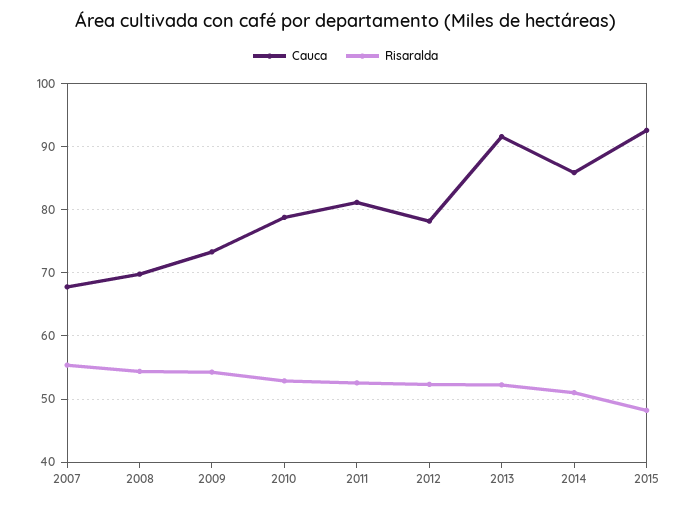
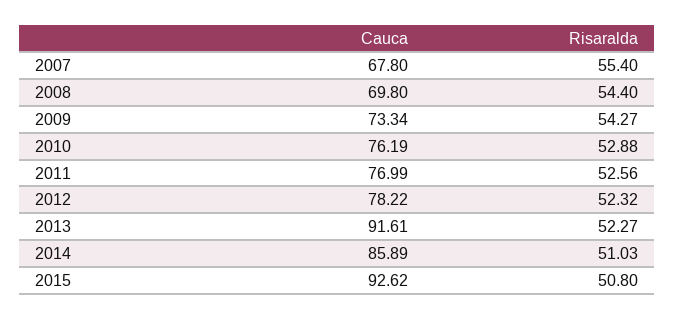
Cauca, 2010: 79 -> 76.19
Cauca, 2011: 81 -> 76.99
Risaralda, 2015: 48 -> 50.8

